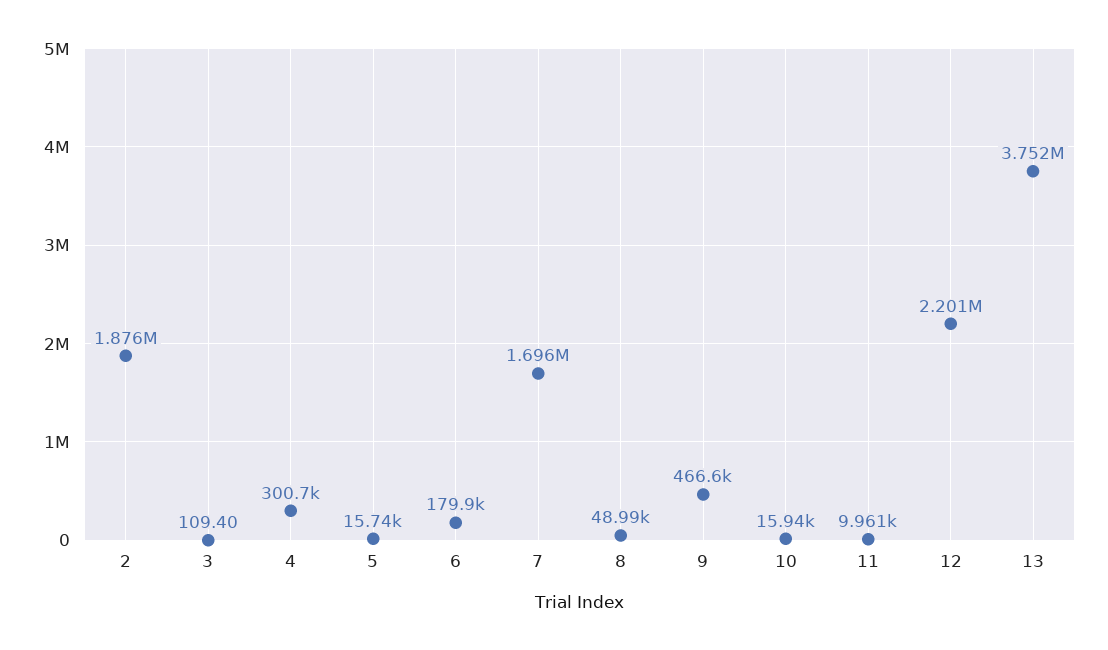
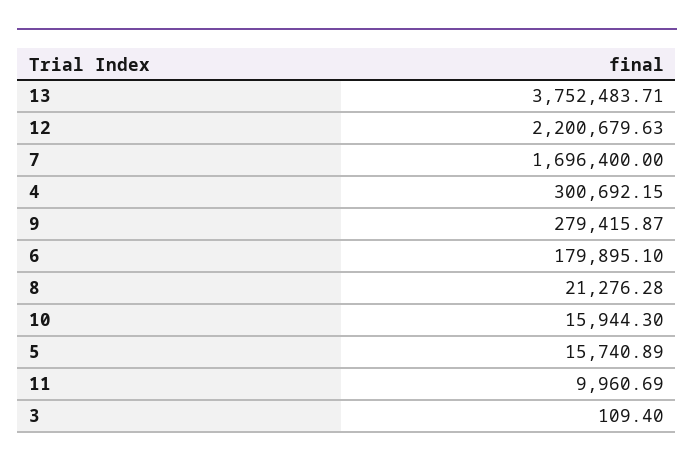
2: 1876000 -> none
8: 48990 -> 21276.28
9: 466600 -> 279415.87

